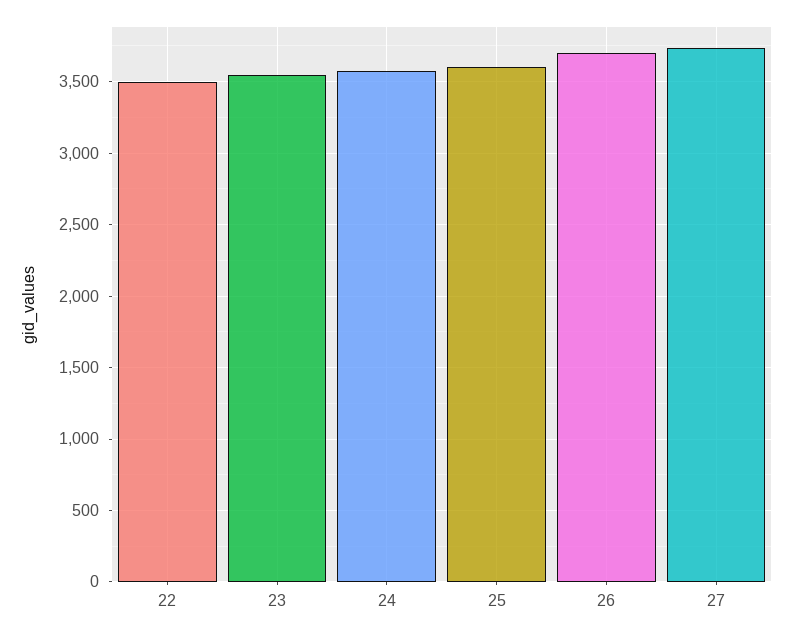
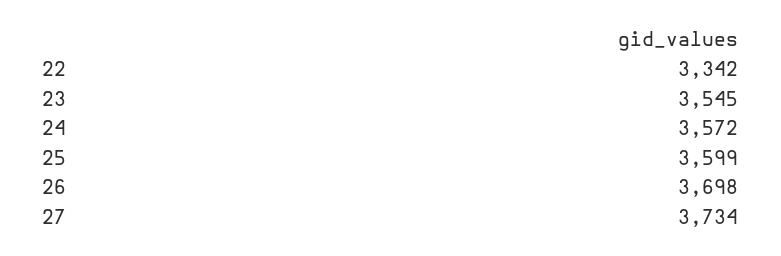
22: 3500 -> 3342

